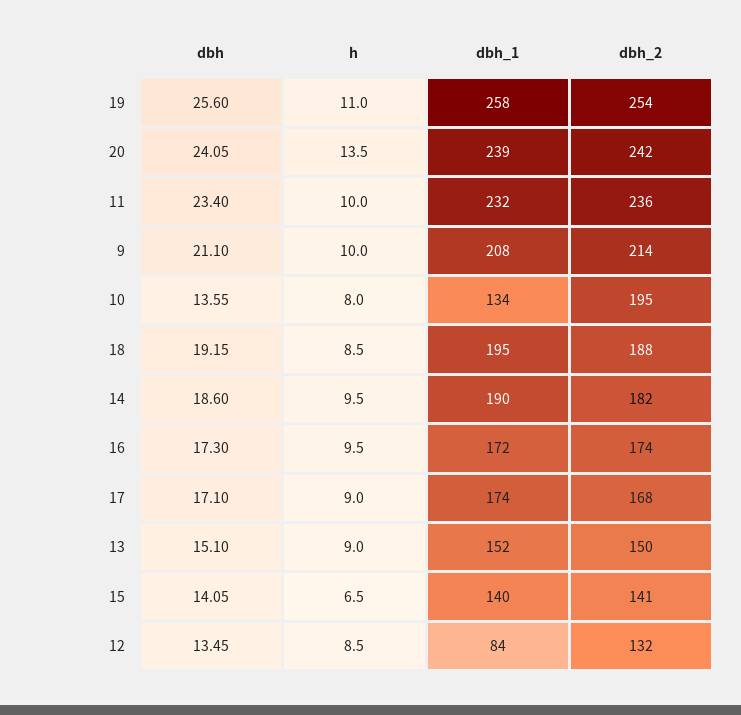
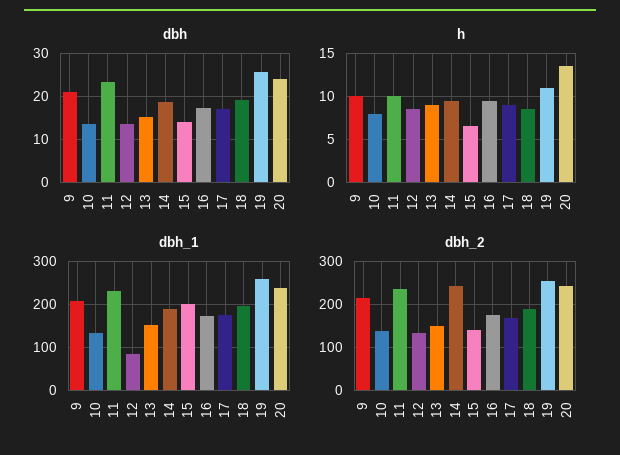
dbh_2, 10: 195 -> 140
dbh_2, 14: 182 -> 240
dbh_1, 15: 140 -> 200

